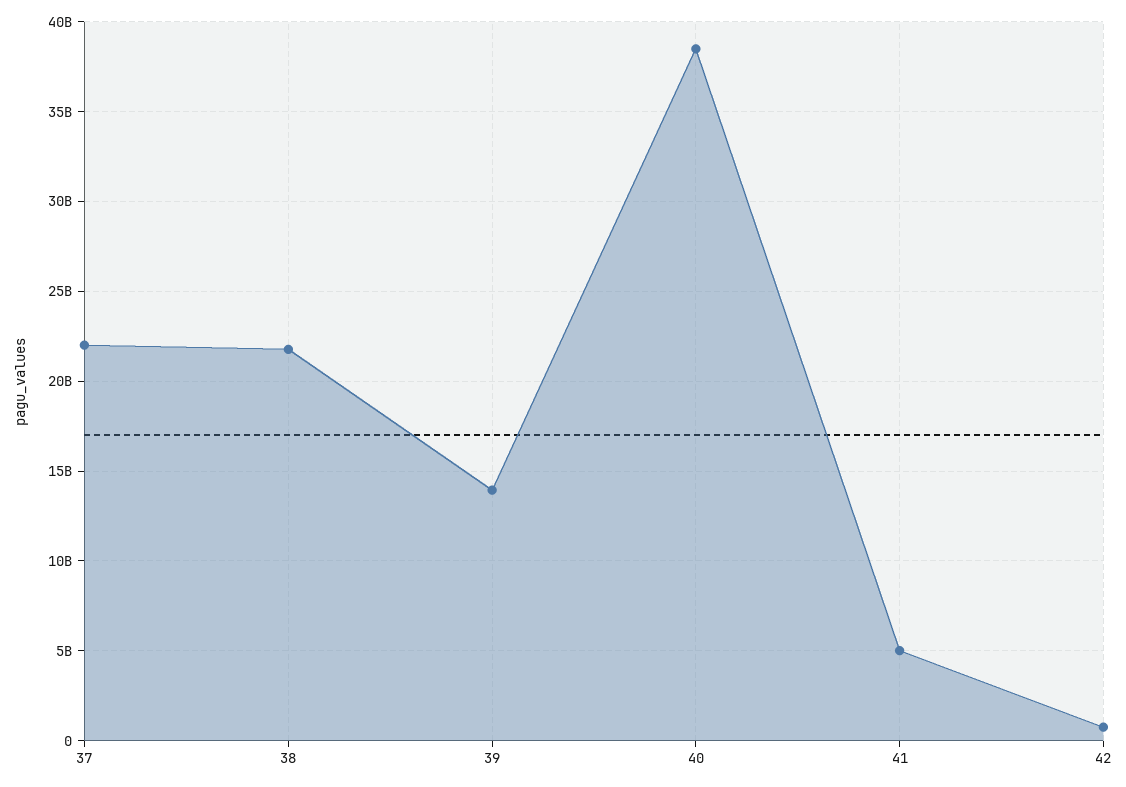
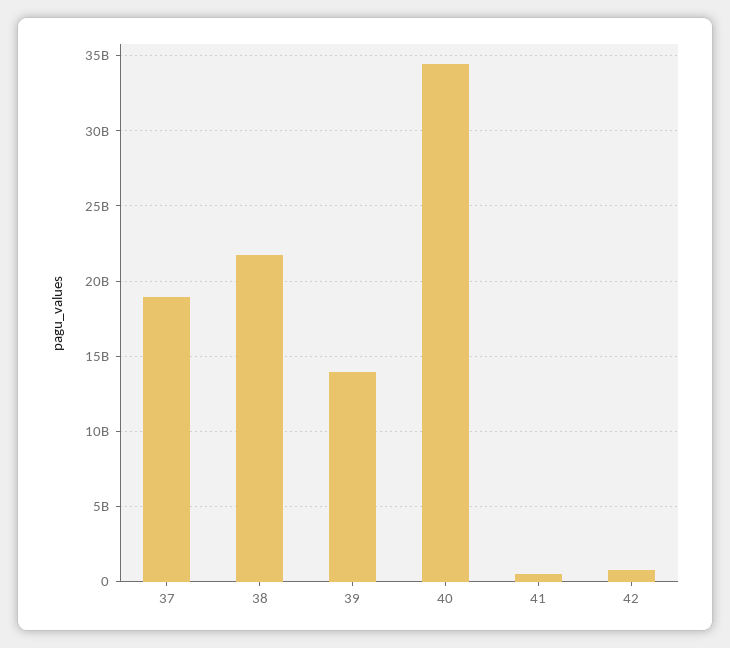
37: 22000000000 -> 19000000000
40: 38500000000 -> 34500000000
41: 5000000000 -> 500000000

